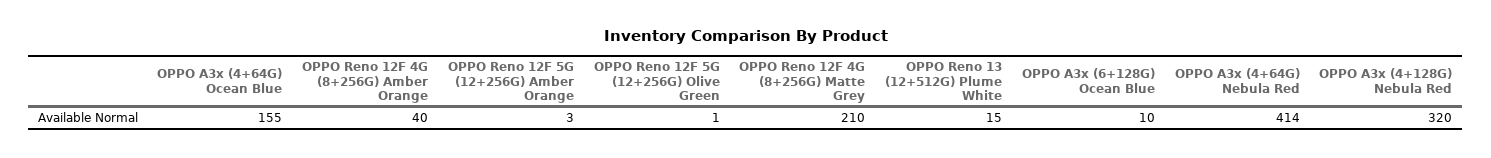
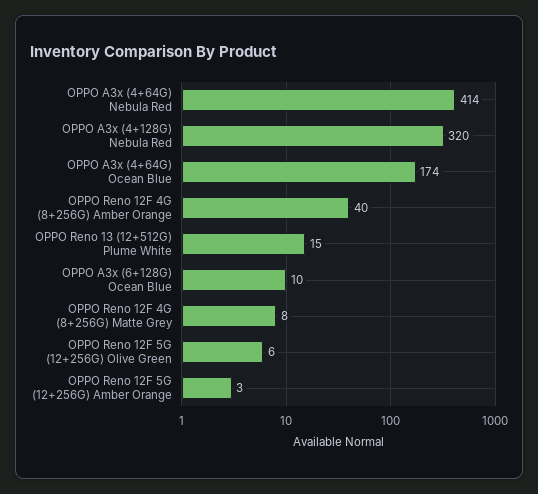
OPPO A3x (4+64G) Ocean Blue: 155 -> 174
OPPO Reno 12F 5G (12+256G) Olive Green: 1 -> 6
OPPO Reno 12F 4G (8+256G) Matte Grey: 210 -> 8

